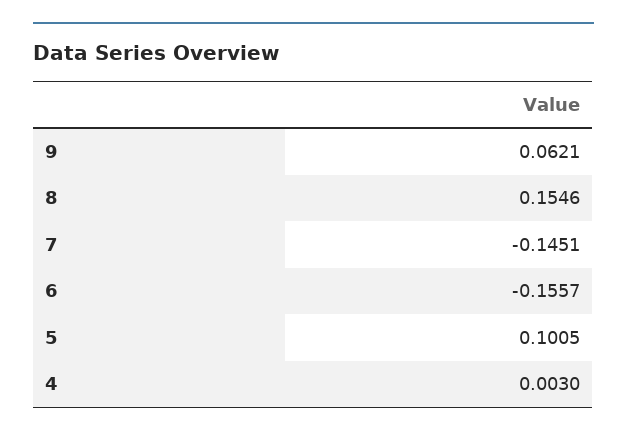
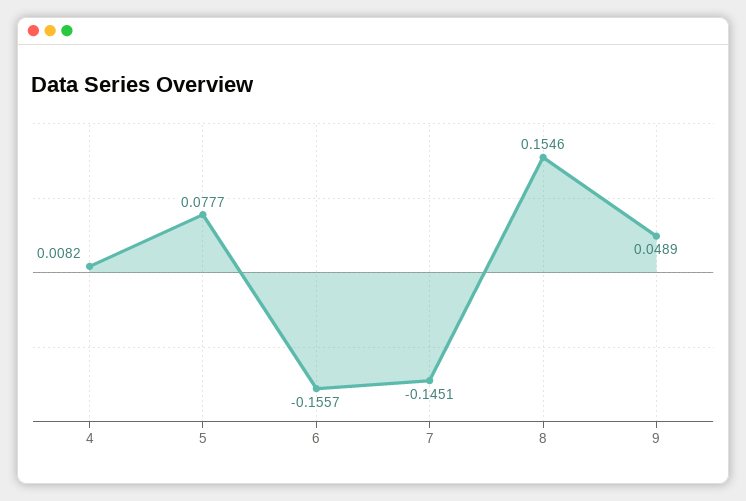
9: 0.0621 -> 0.0489
5: 0.1005 -> 0.0777
4: 0.003 -> 0.0082

